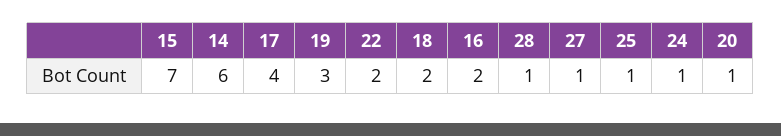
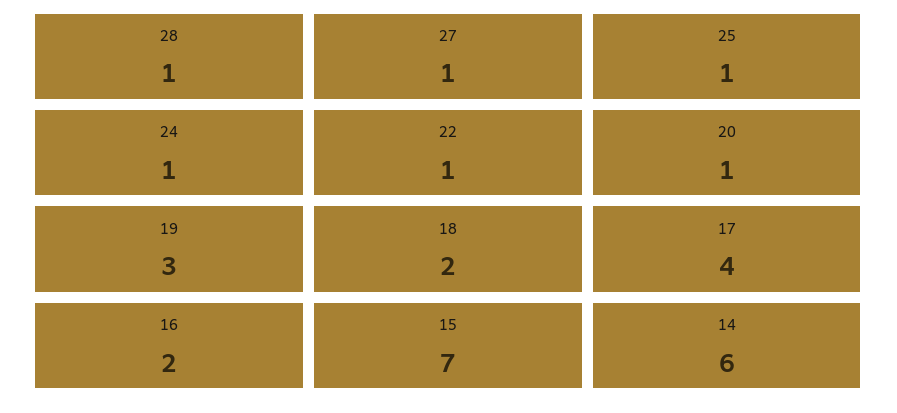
22: 2 -> 1

